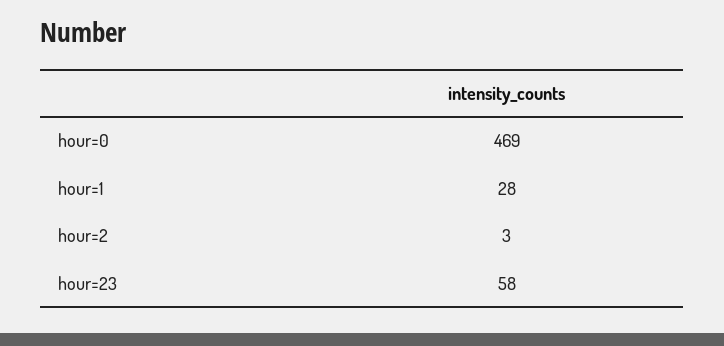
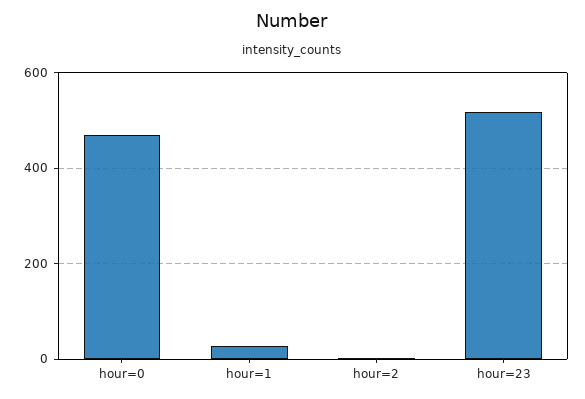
hour=23: 58 -> 520

